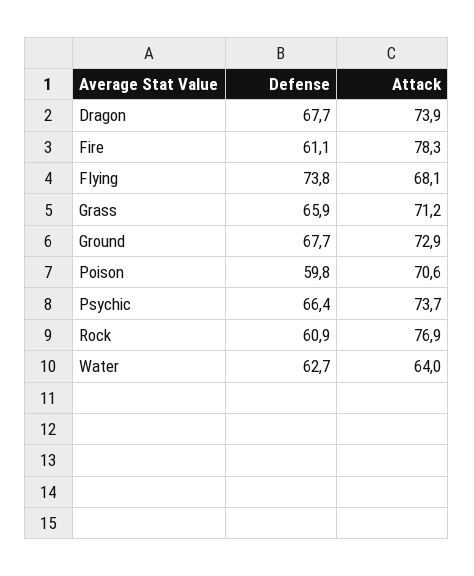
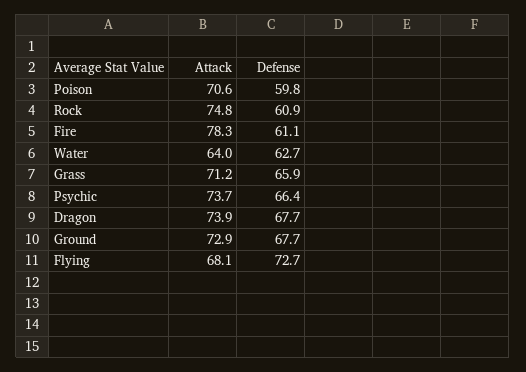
Defense, Flying: 73.8 -> 72.7
Attack, Rock: 76.9 -> 74.8

